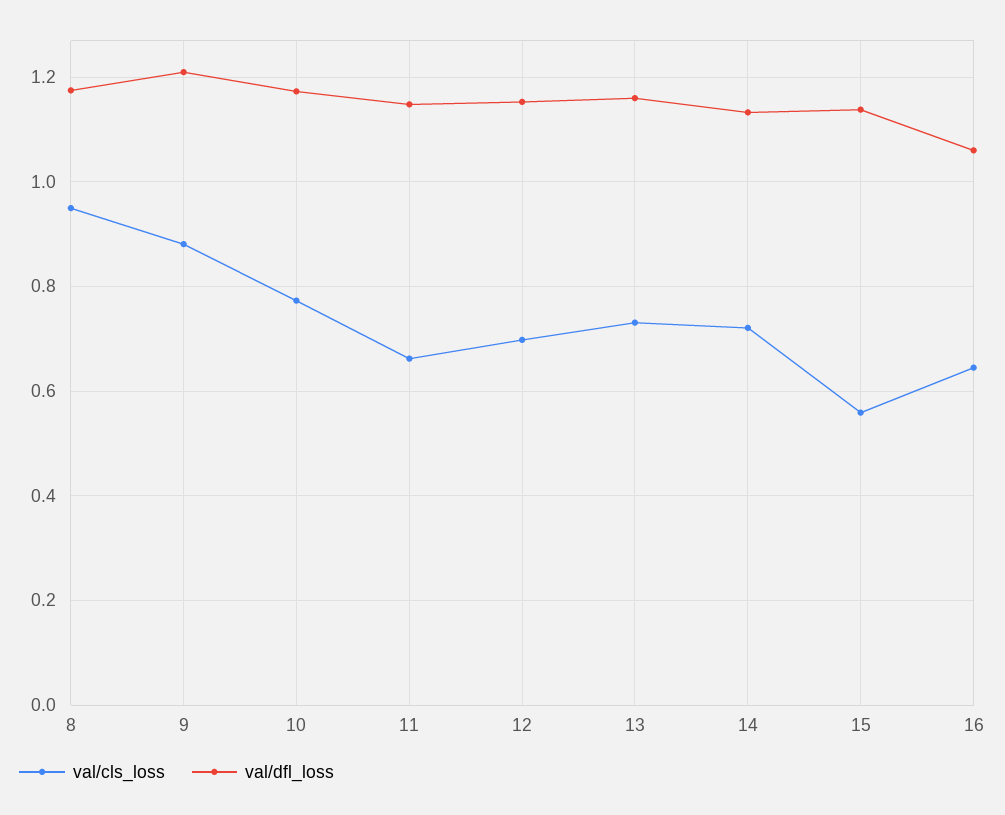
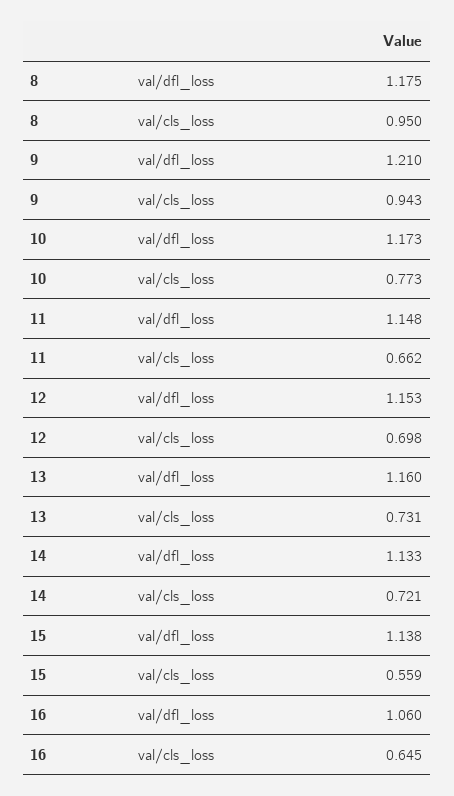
val/cls_loss, 9: 0.88 -> 0.943

